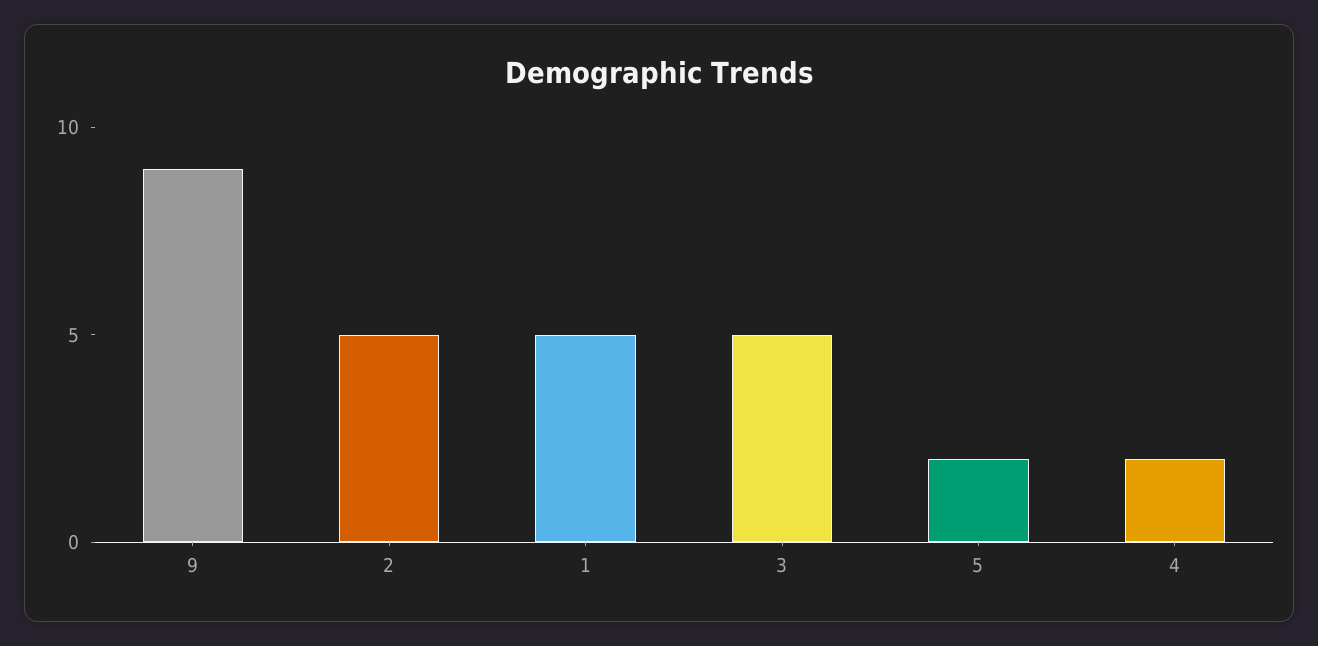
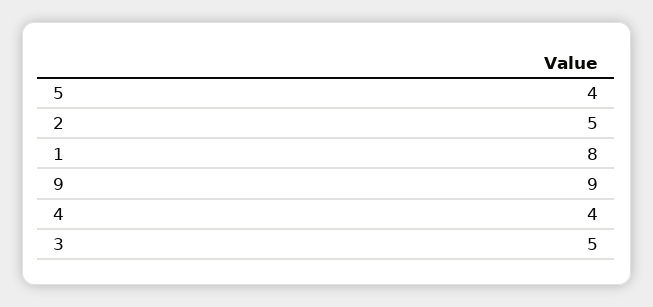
1: 5 -> 8
5: 2 -> 4
4: 2 -> 4

